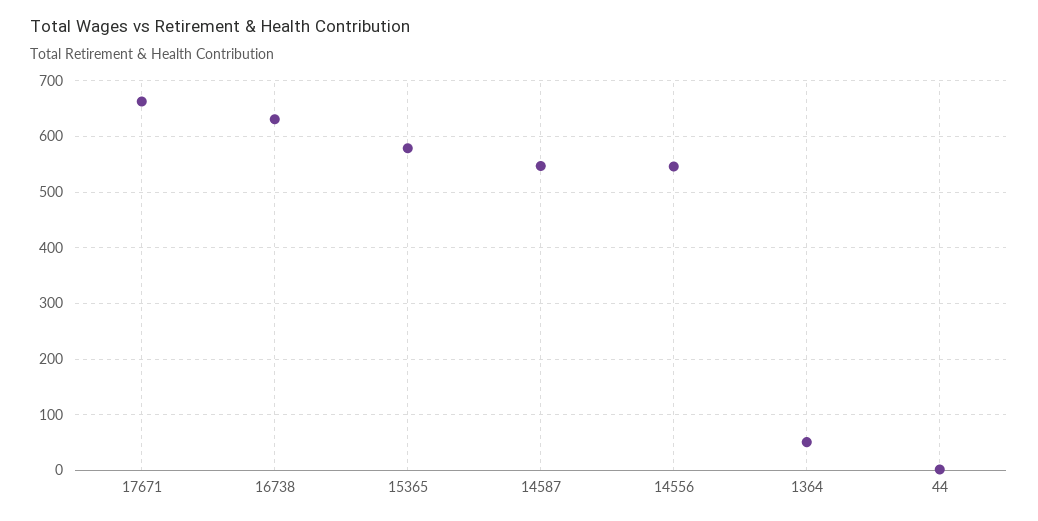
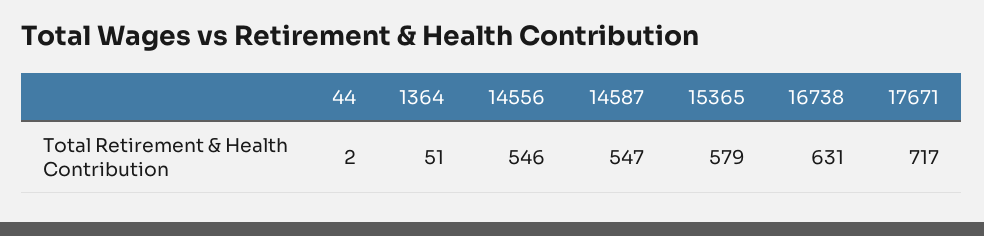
17671: 660 -> 717

